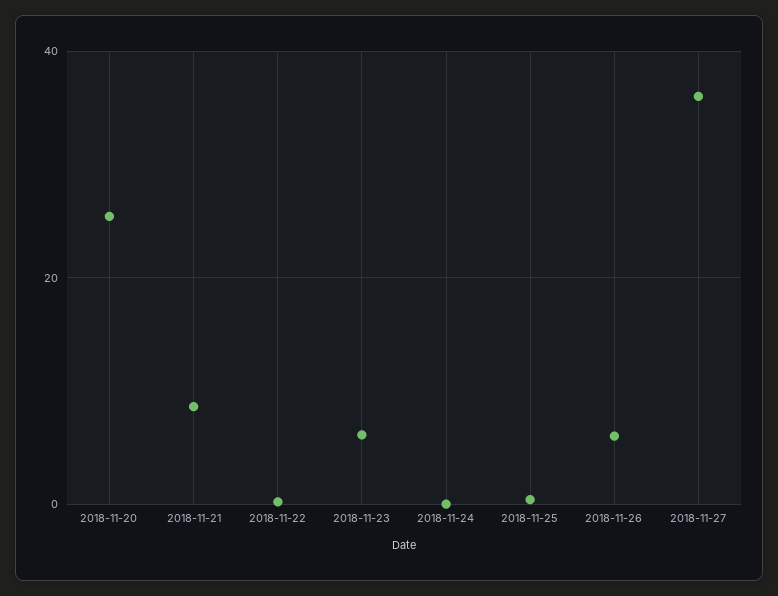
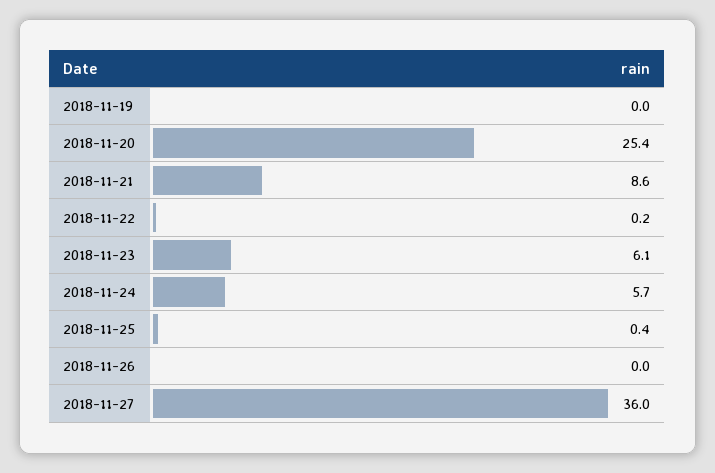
2018-11-24: 0 -> 5.7
2018-11-26: 6 -> 0
2018-11-19: none -> 0

